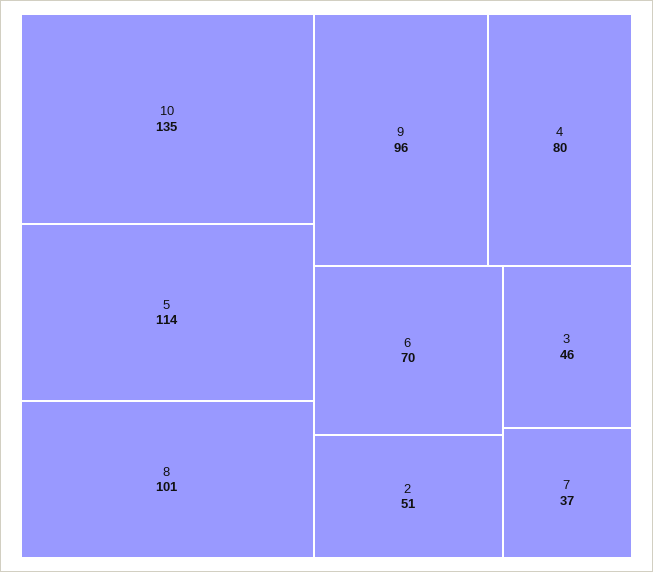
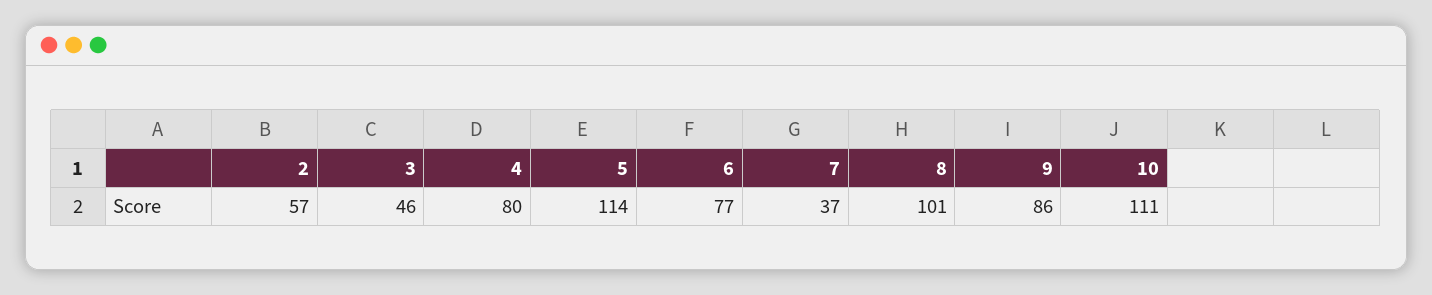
10: 135 -> 111
9: 96 -> 86
6: 70 -> 77
2: 51 -> 57

